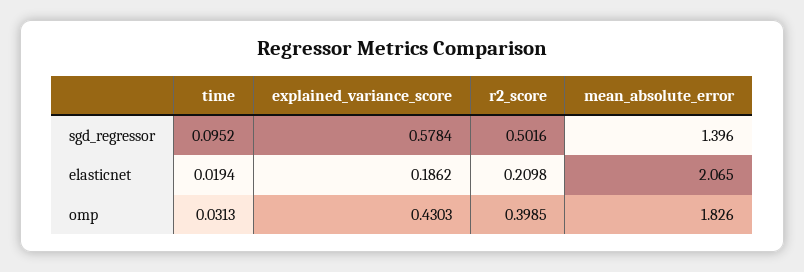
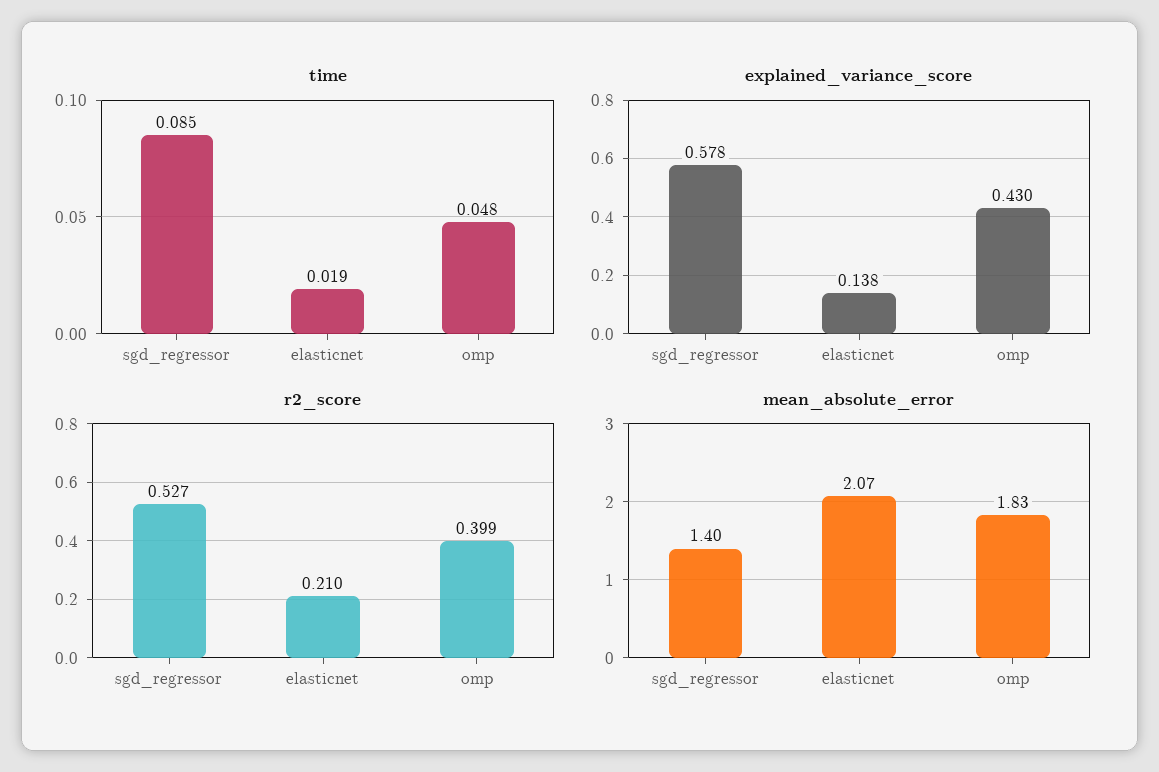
time, sgd_regressor: 0.0952 -> 0.085
r2_score, sgd_regressor: 0.5016 -> 0.527
explained_variance_score, elasticnet: 0.1862 -> 0.138
time, omp: 0.0313 -> 0.048

